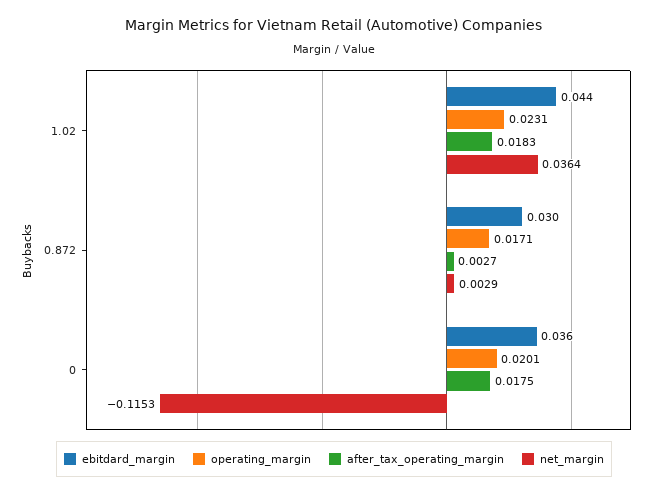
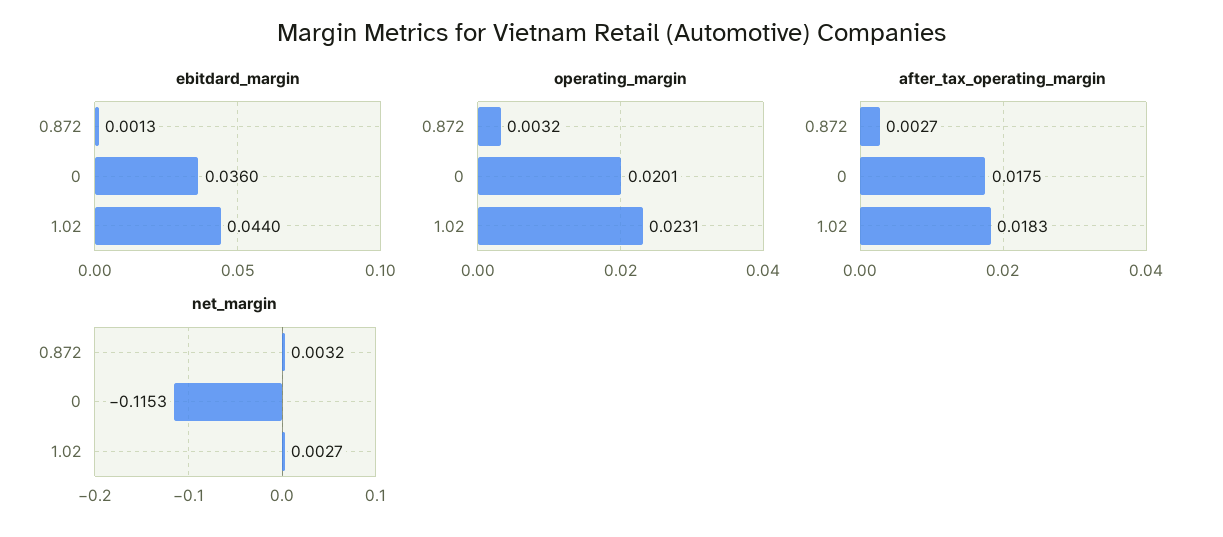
net_margin, 1.02: 0.0364 -> 0.0027
ebitdard_margin, 0.872: 0.03 -> 0.0013
operating_margin, 0.872: 0.0171 -> 0.0032
net_margin, 0.872: 0.0029 -> 0.0032

